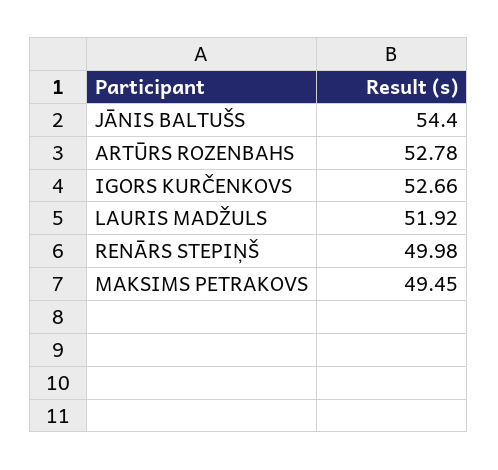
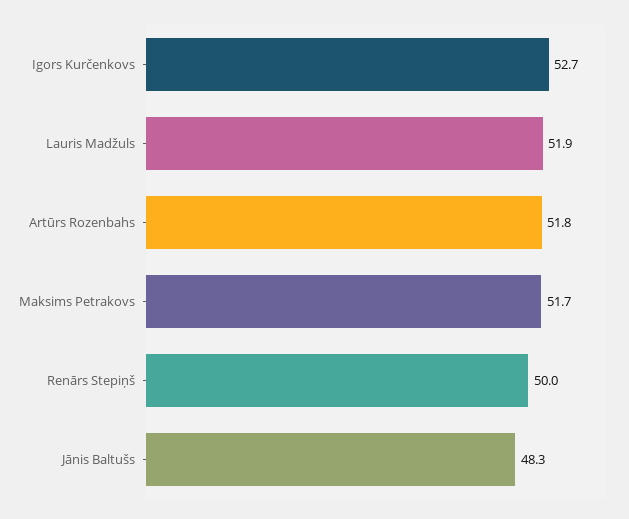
JĀNIS BALTUŠS: 54.4 -> 48.3
ARTŪRS ROZENBAHS: 52.78 -> 51.8
MAKSIMS PETRAKOVS: 49.45 -> 51.7

